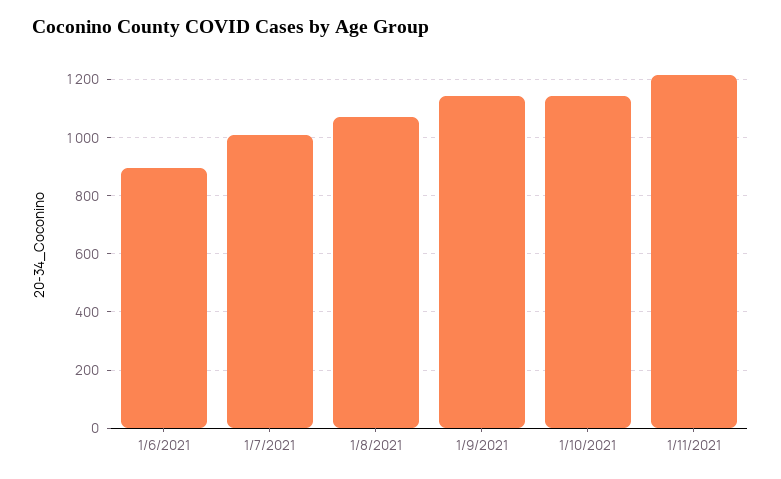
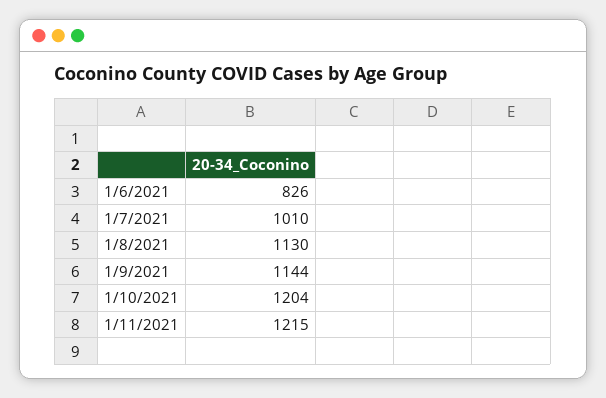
1/6/2021: 900 -> 826
1/8/2021: 1075 -> 1130
1/10/2021: 1150 -> 1204

